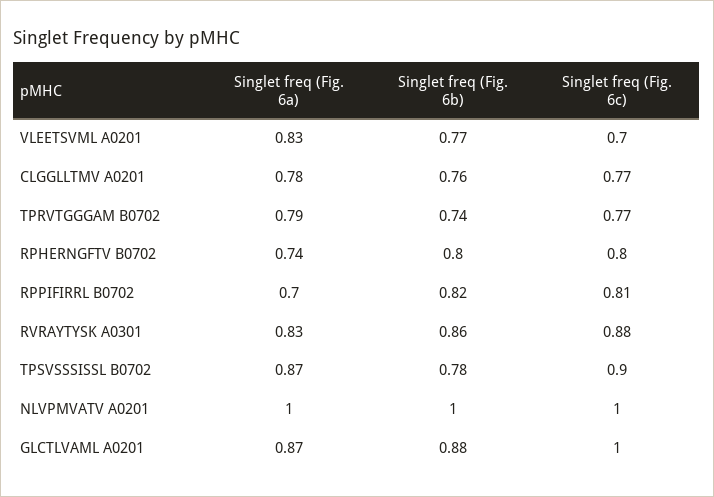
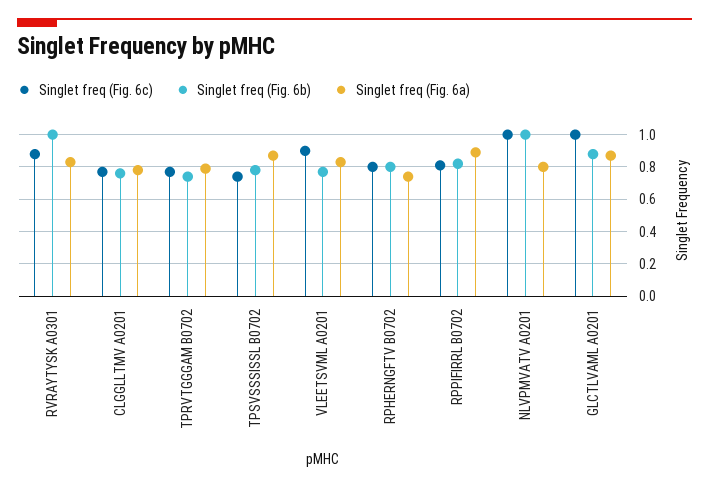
Singlet freq (Fig. 6c), VLEETSVML A0201: 0.7 -> 0.9
Singlet freq (Fig. 6a), RPPIFIRRL B0702: 0.7 -> 0.9
Singlet freq (Fig. 6b), RVRAYTYSK A0301: 0.86 -> 1
Singlet freq (Fig. 6c), TPSVSSSISSL B0702: 0.9 -> 0.75
Singlet freq (Fig. 6a), NLVPMVATV A0201: 1 -> 0.8

